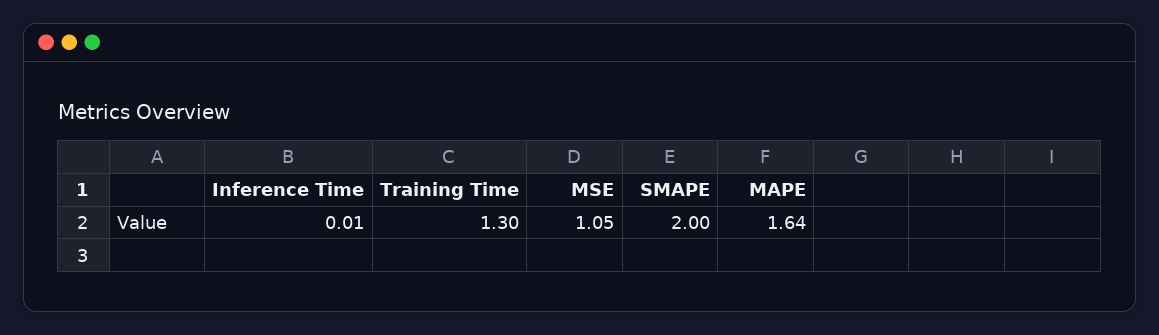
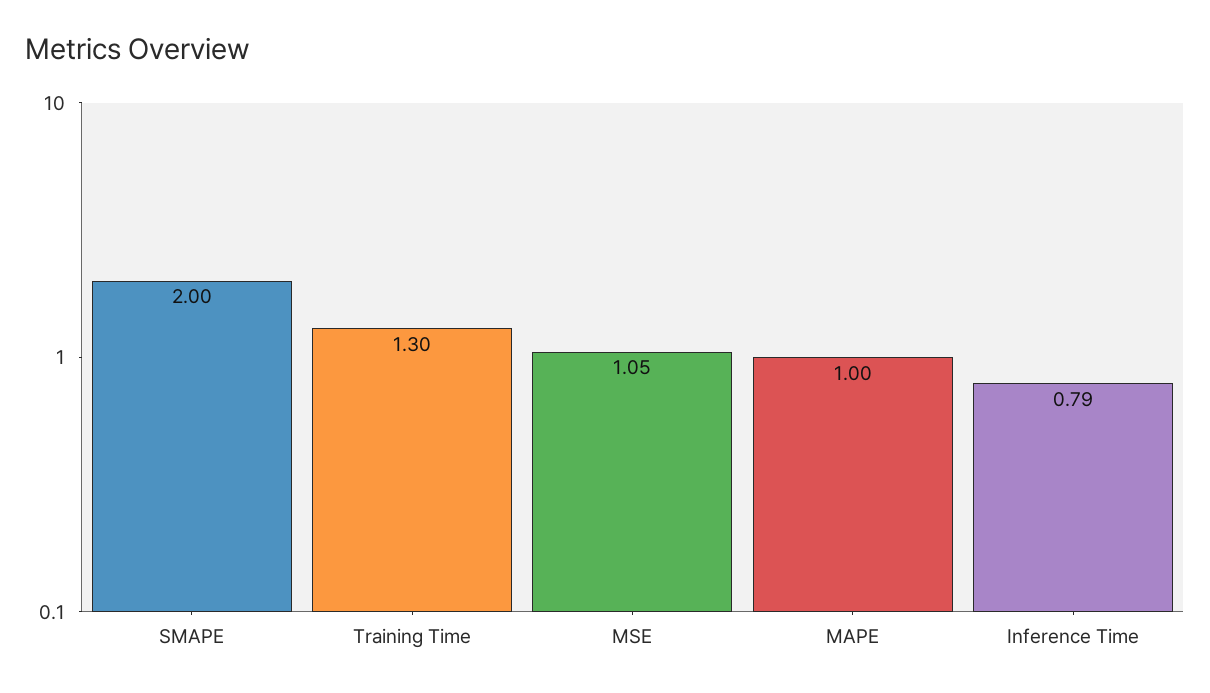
Inference Time: 0.01 -> 0.79
MAPE: 1.64 -> 1

